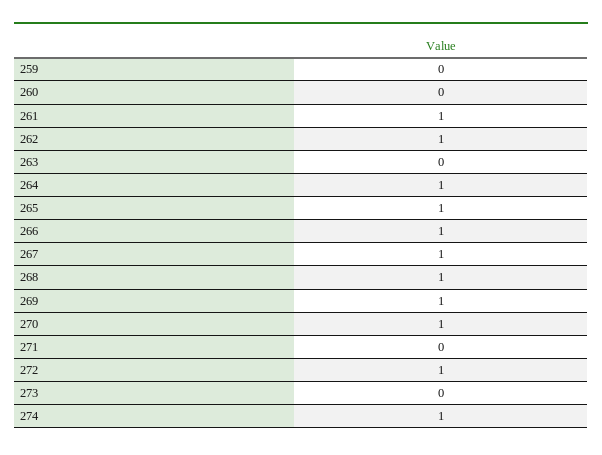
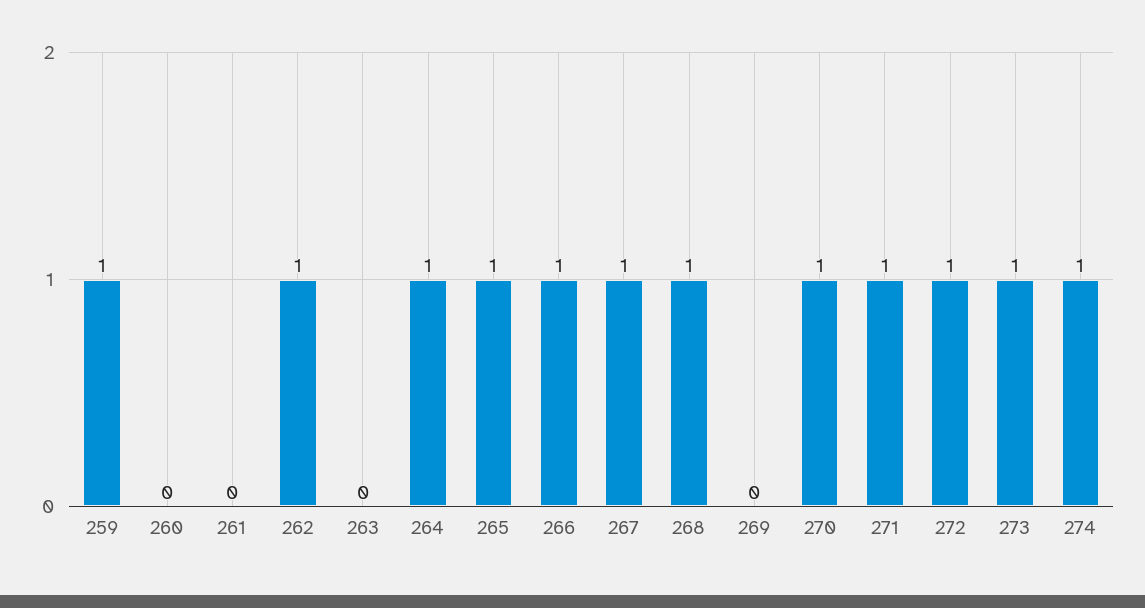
259: 0 -> 1
261: 1 -> 0
269: 1 -> 0
271: 0 -> 1
273: 0 -> 1

